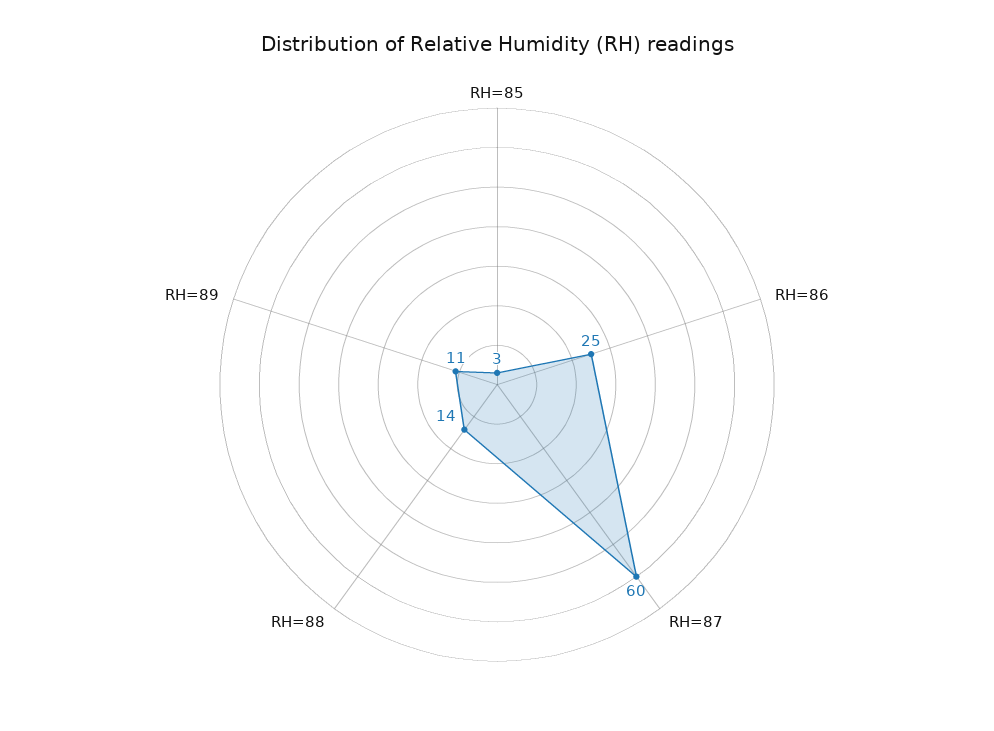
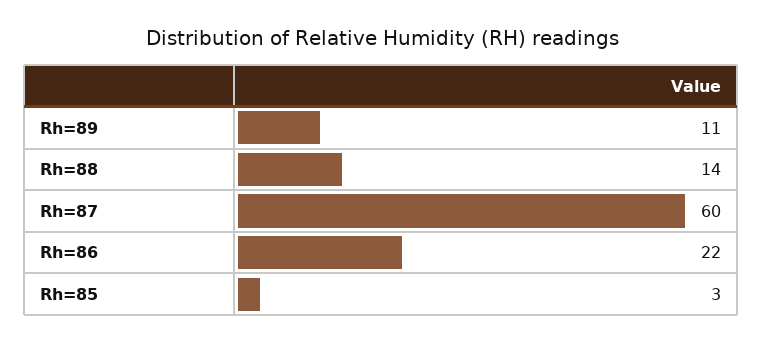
RH=86: 25 -> 22

